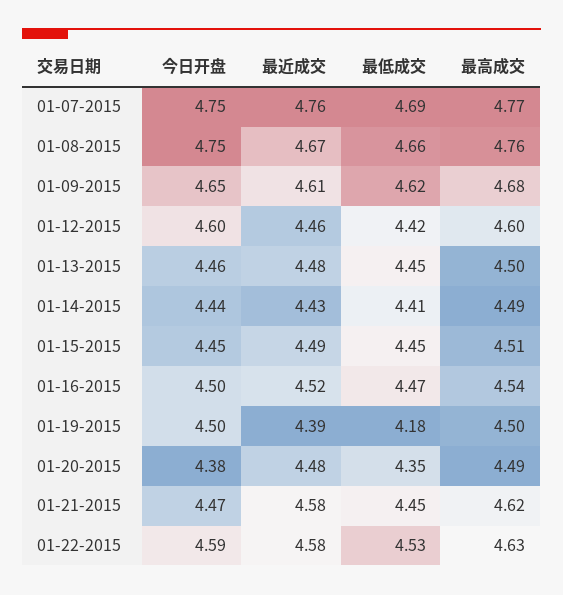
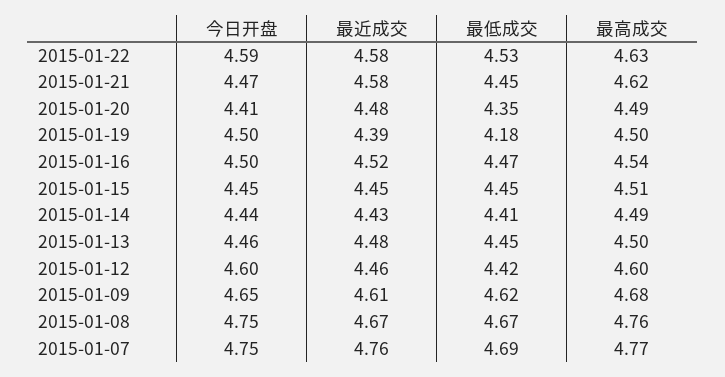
最低成交, 01-08-2015: 4.66 -> 4.67
最近成交, 01-15-2015: 4.49 -> 4.45
今日开盘, 01-20-2015: 4.38 -> 4.41

